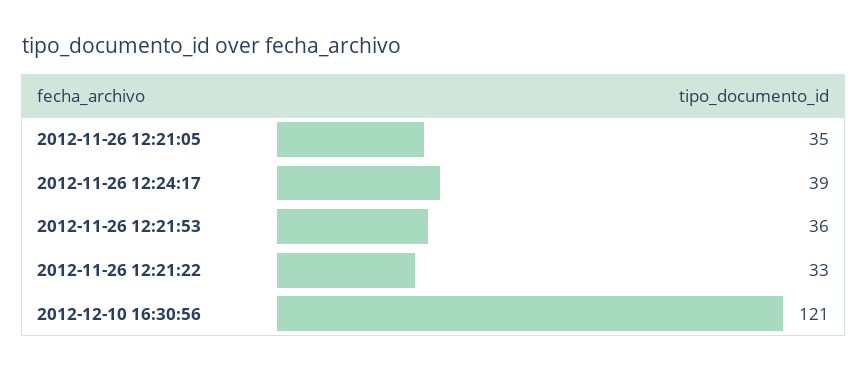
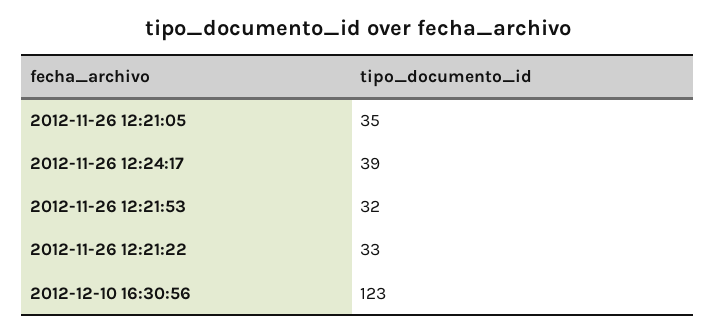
2012-11-26 12:21:53: 36 -> 32
2012-12-10 16:30:56: 121 -> 123

